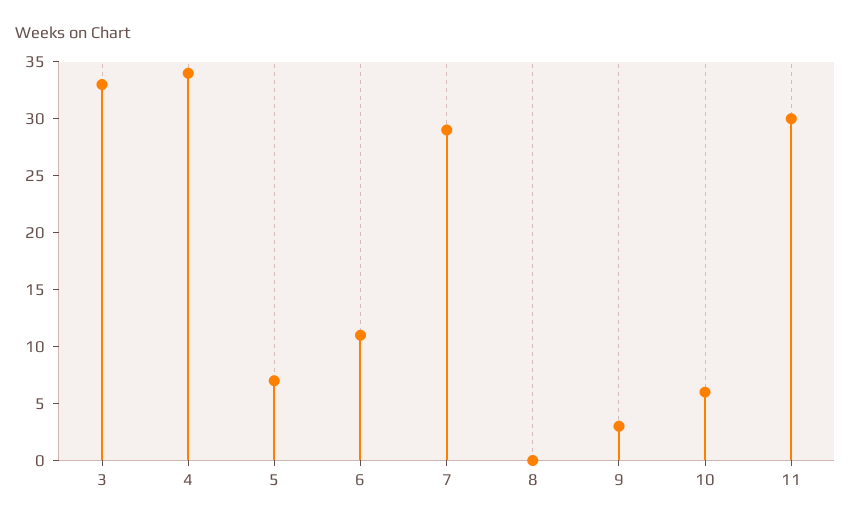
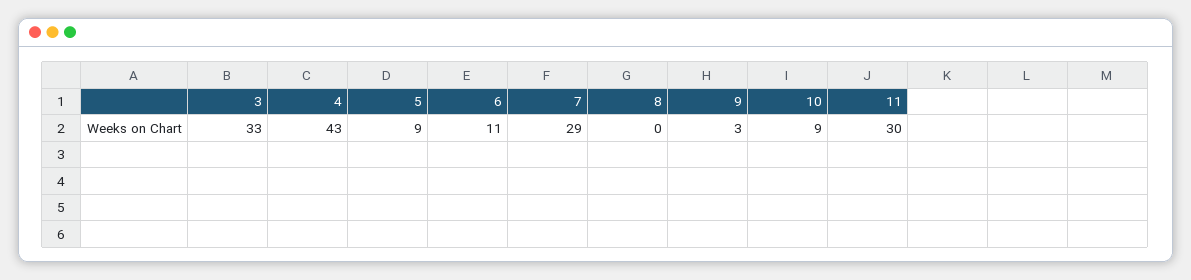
4: 34 -> 43
5: 7 -> 9
10: 6 -> 9

